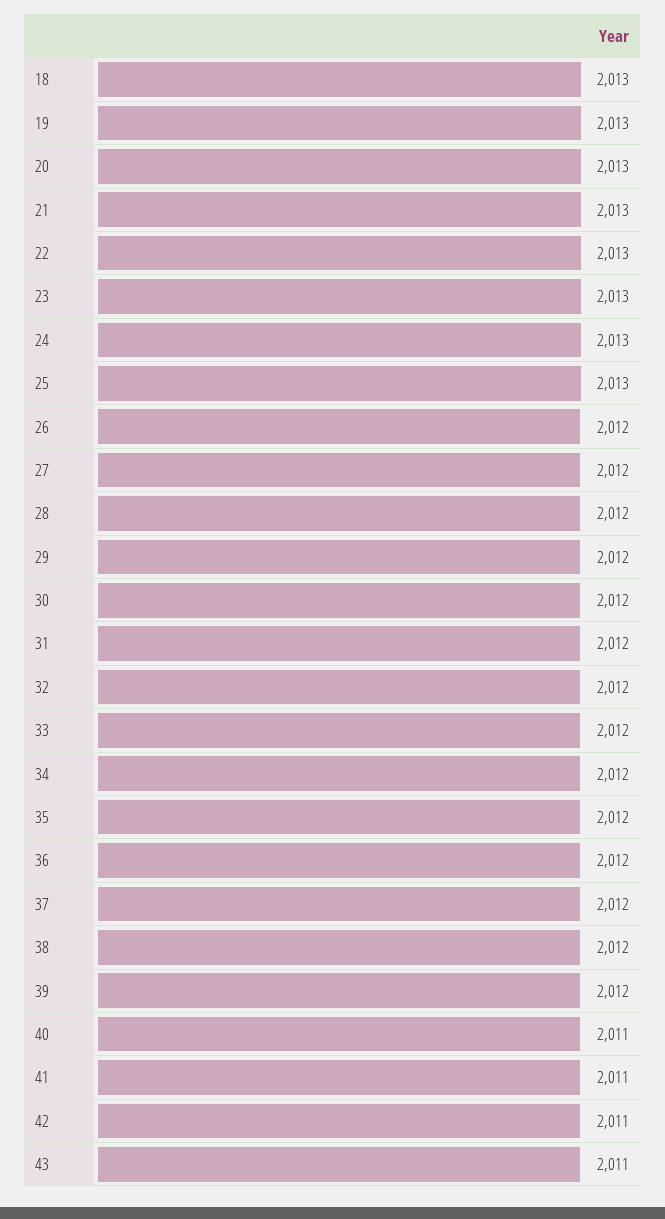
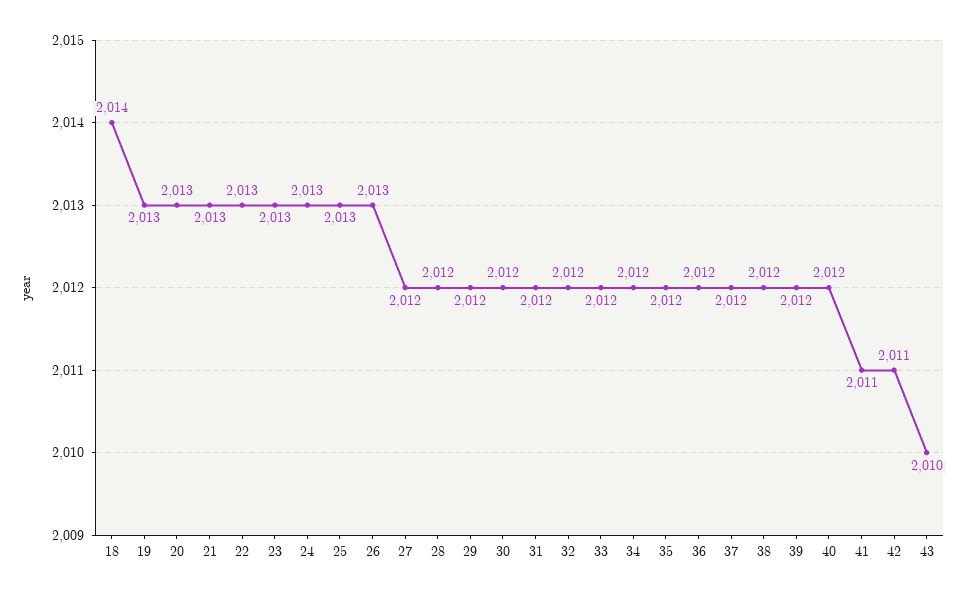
18: 2013 -> 2014
26: 2012 -> 2013
40: 2011 -> 2012
43: 2011 -> 2010

